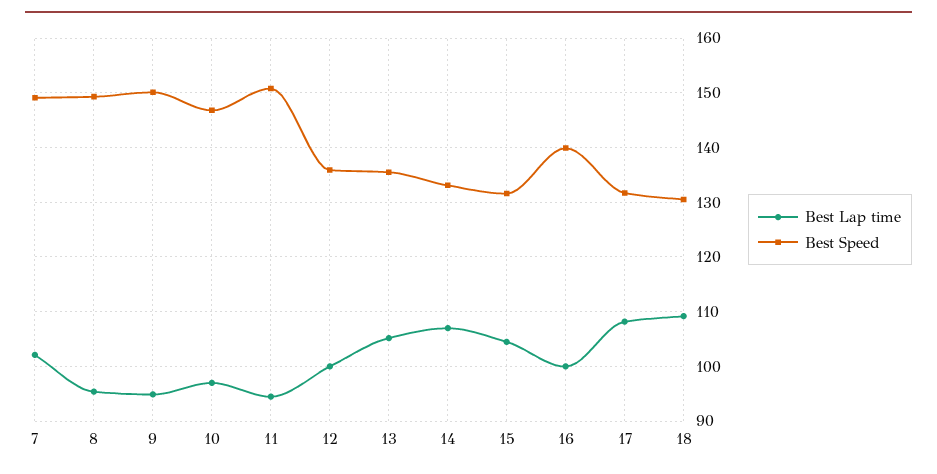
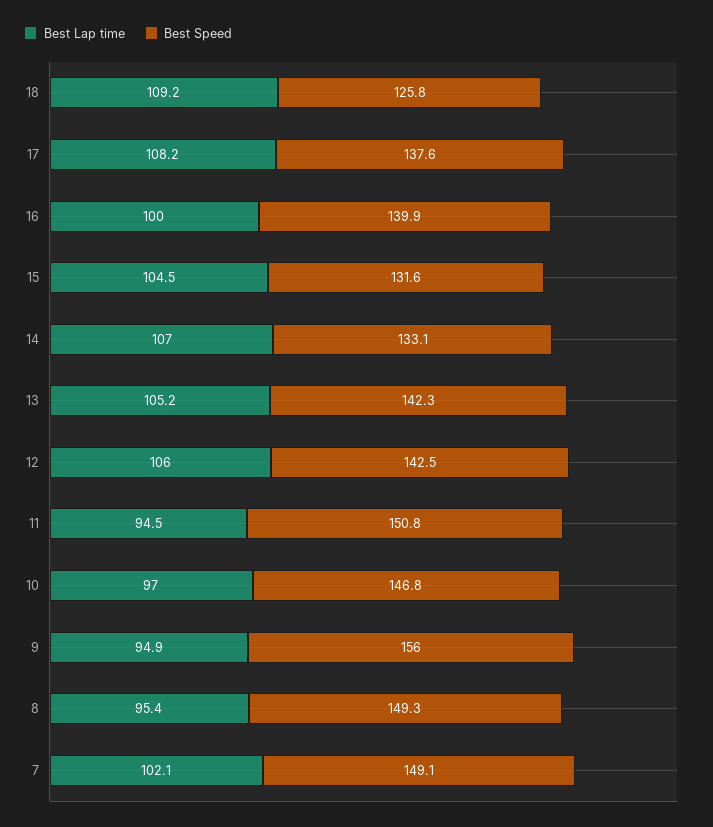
Best Speed, 9: 150 -> 156
Best Lap time, 12: 100 -> 106
Best Speed, 12: 136 -> 142.5
Best Speed, 13: 136 -> 142.3
Best Speed, 17: 132 -> 137.6
Best Speed, 18: 130 -> 125.8

